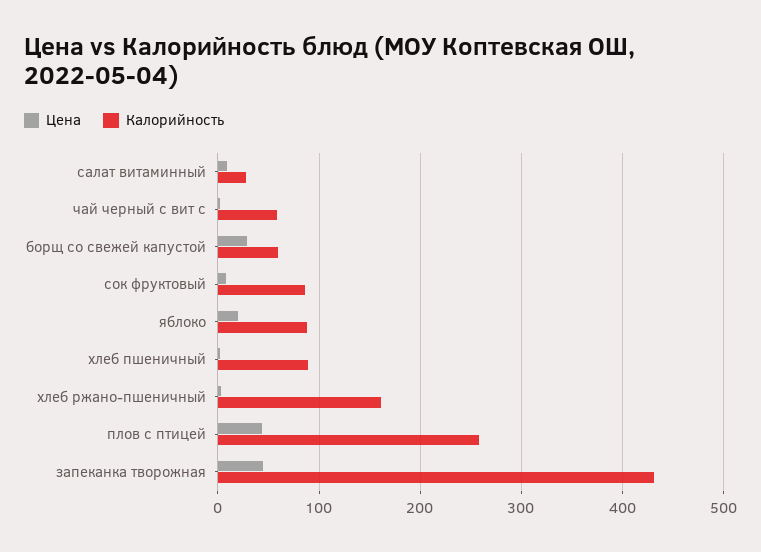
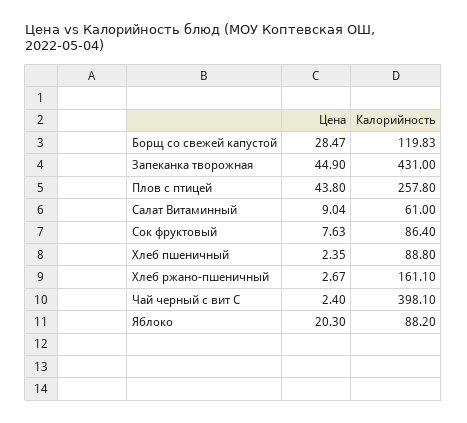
Калорийность, салат витаминный: 30 -> 61
Калорийность, чай черный с вит с: 60 -> 398.1
Калорийность, борщ со свежей капустой: 60 -> 119.83

